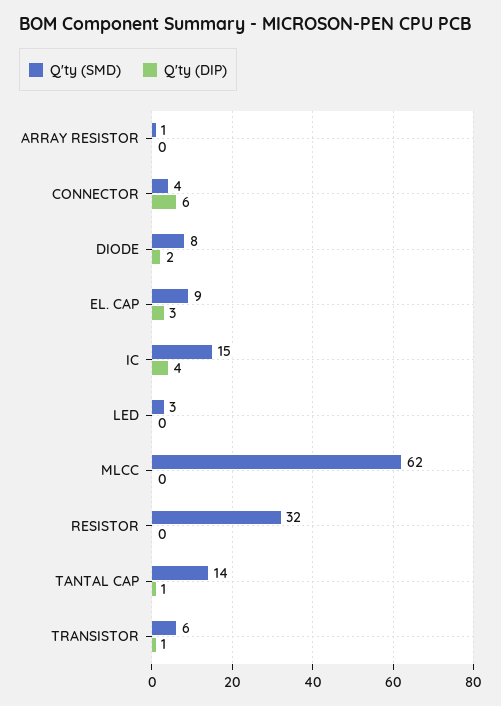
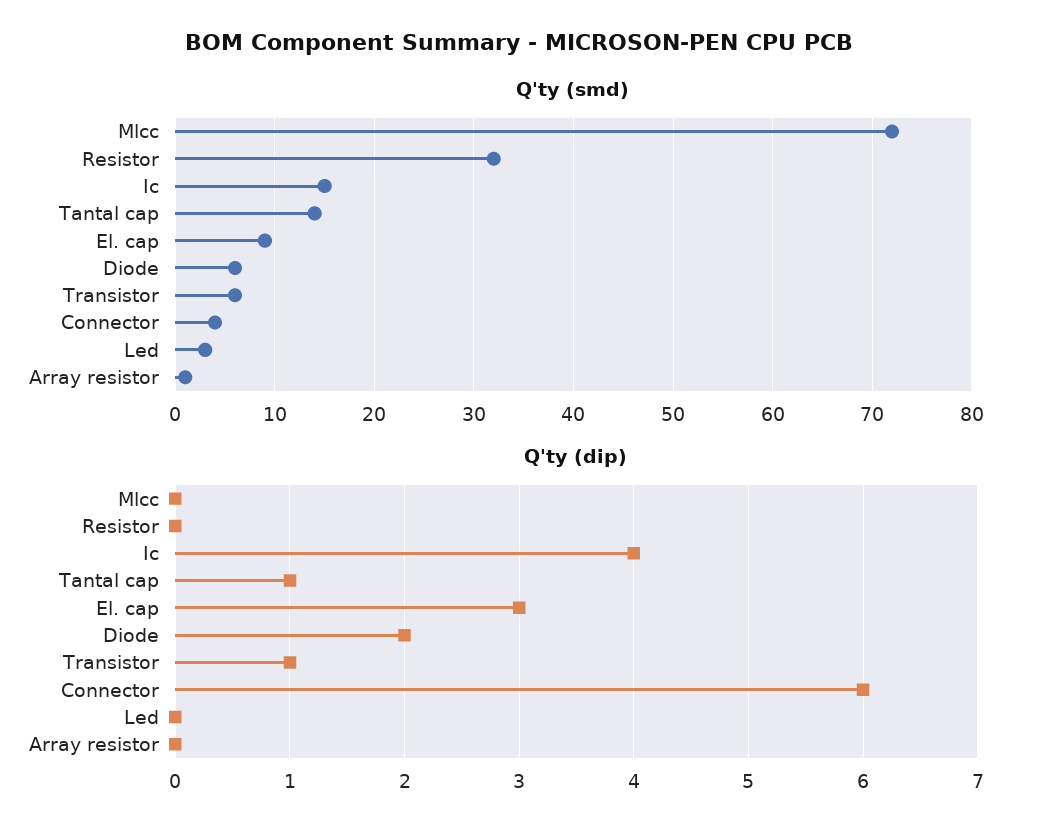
Q'ty (SMD), DIODE: 8 -> 6
Q'ty (SMD), MLCC: 62 -> 72

